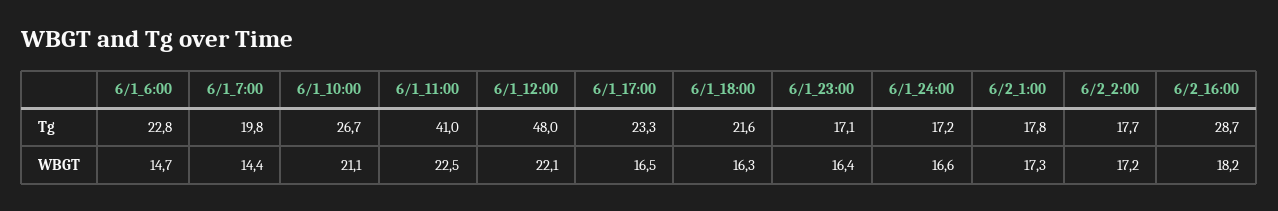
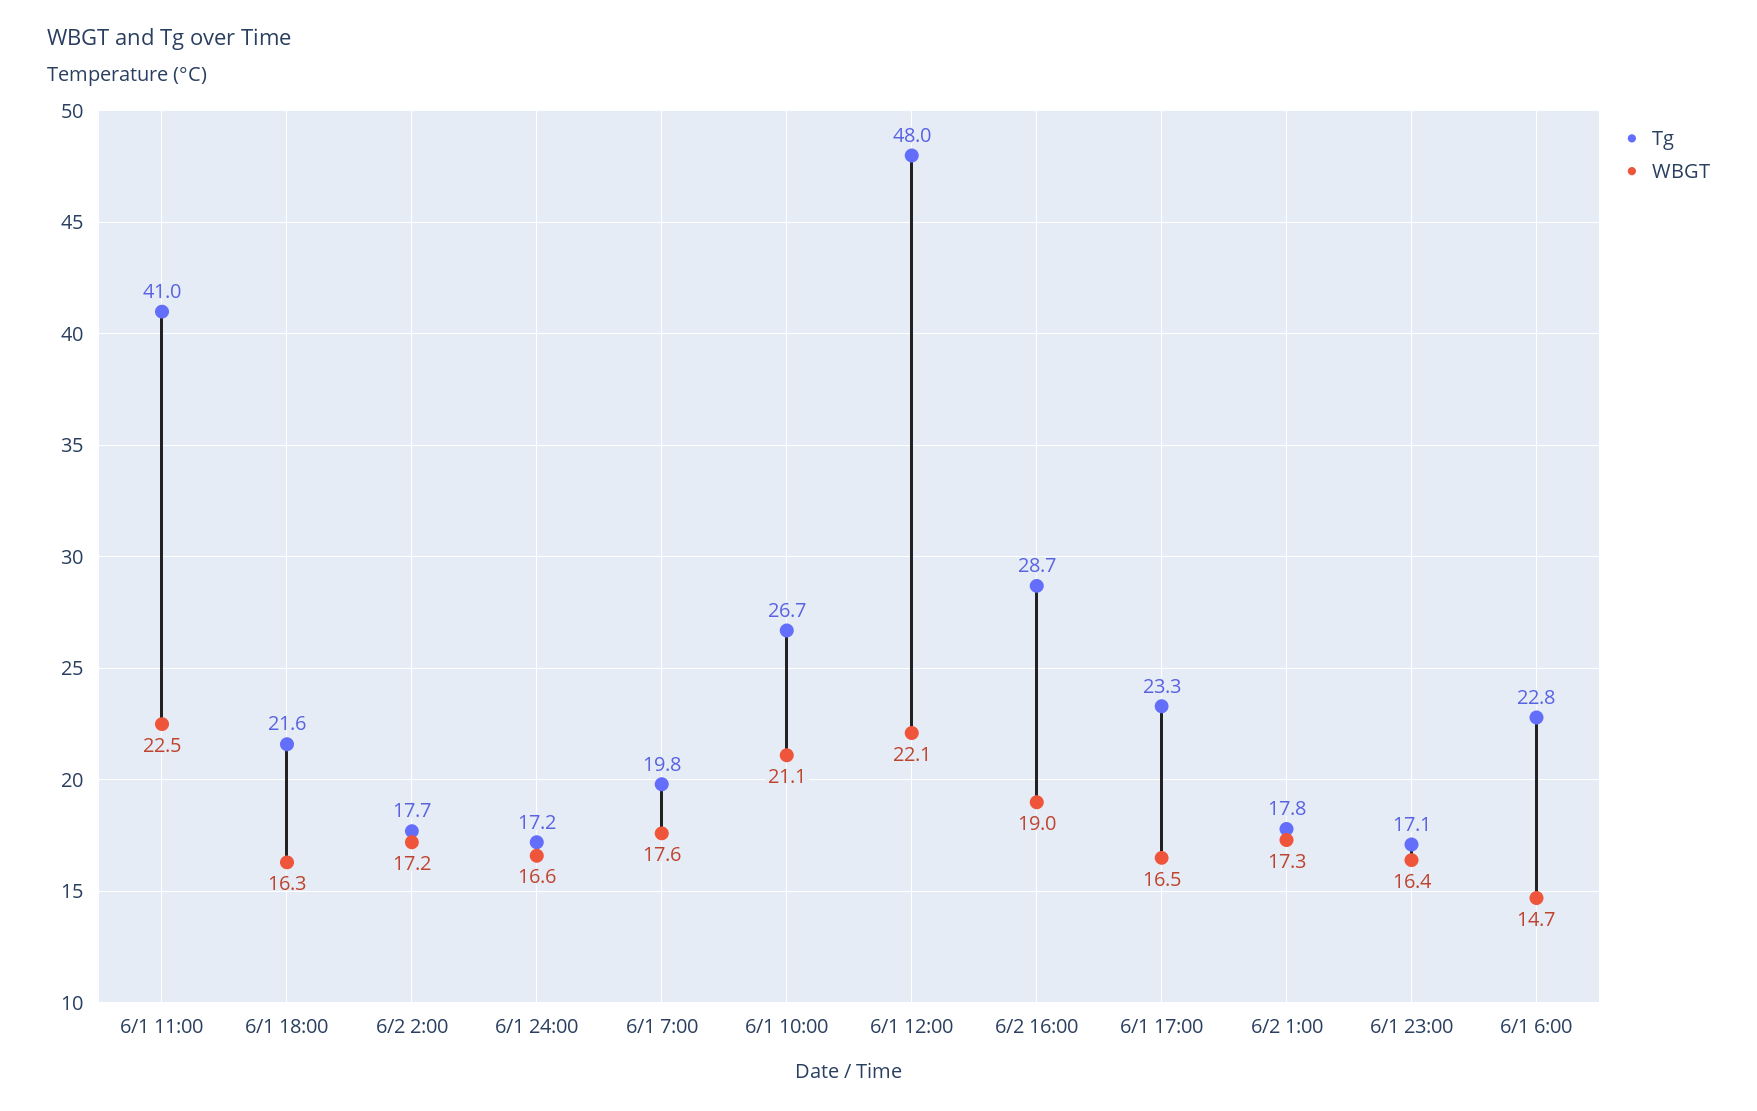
WBGT, 6/1_7:00: 14.4 -> 17.6
WBGT, 6/2_16:00: 18.2 -> 19

